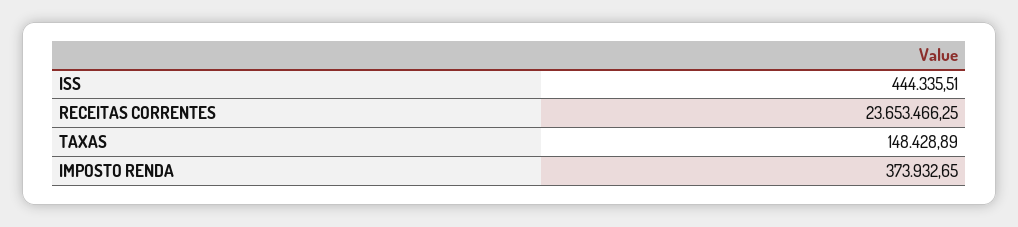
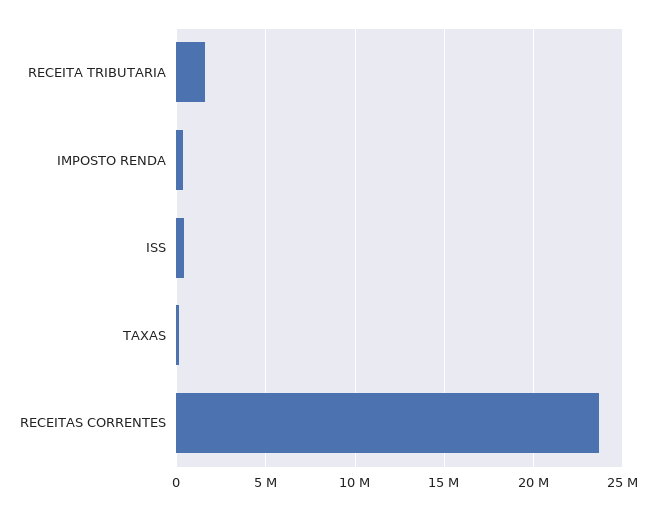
RECEITA TRIBUTARIA: none -> 1500000

